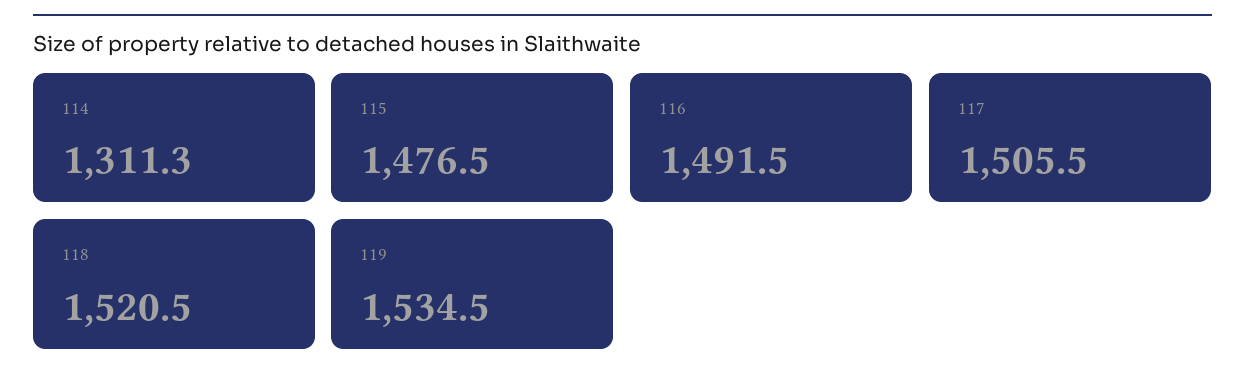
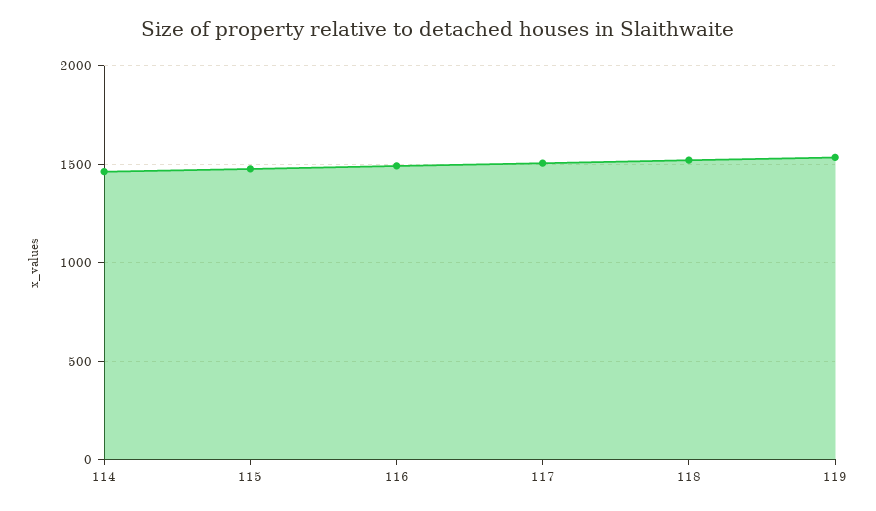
114: 1311.3 -> 1450

